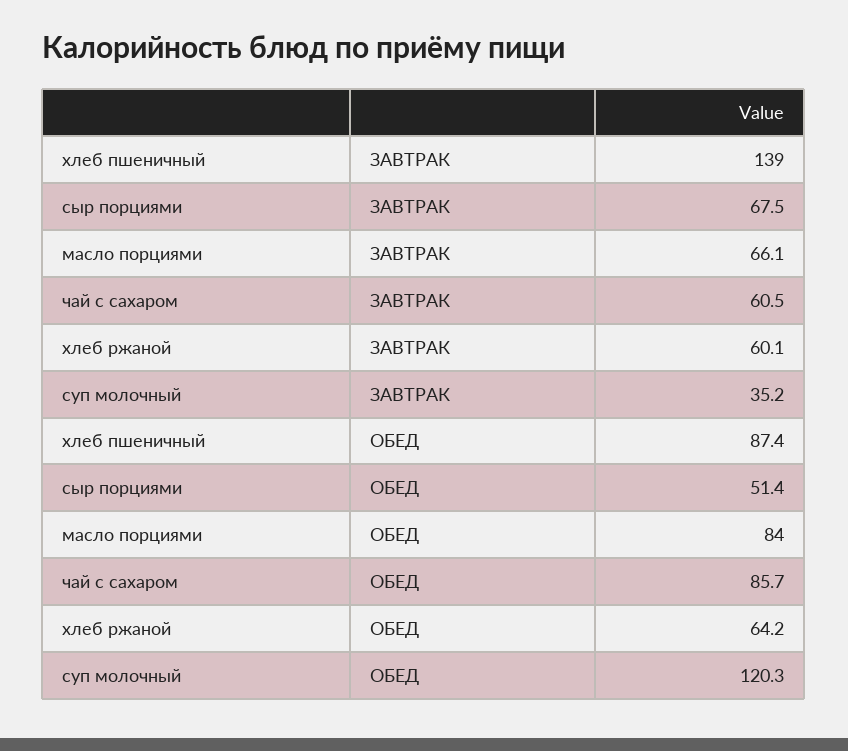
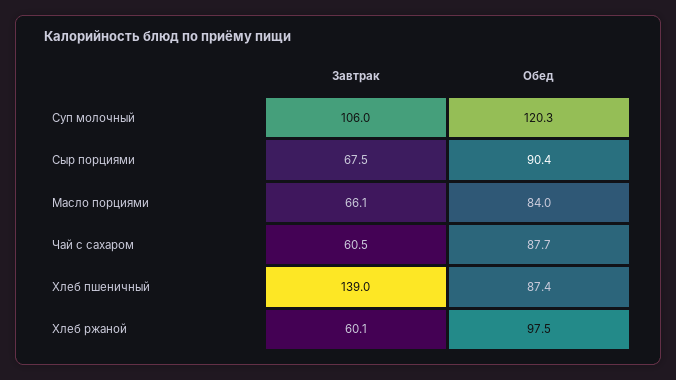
суп молочный, ЗАВТРАК: 35.2 -> 106
сыр порциями, ОБЕД: 51.4 -> 90.4
чай с сахаром, ОБЕД: 85.7 -> 87.7
хлеб ржаной, ОБЕД: 64.2 -> 97.5

